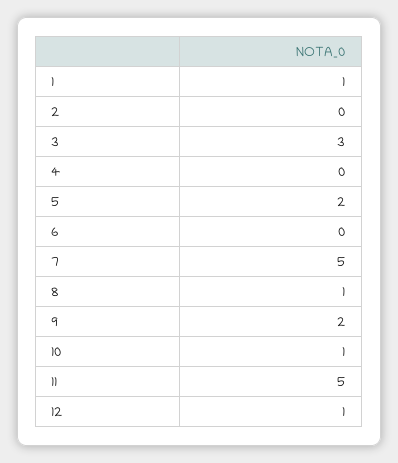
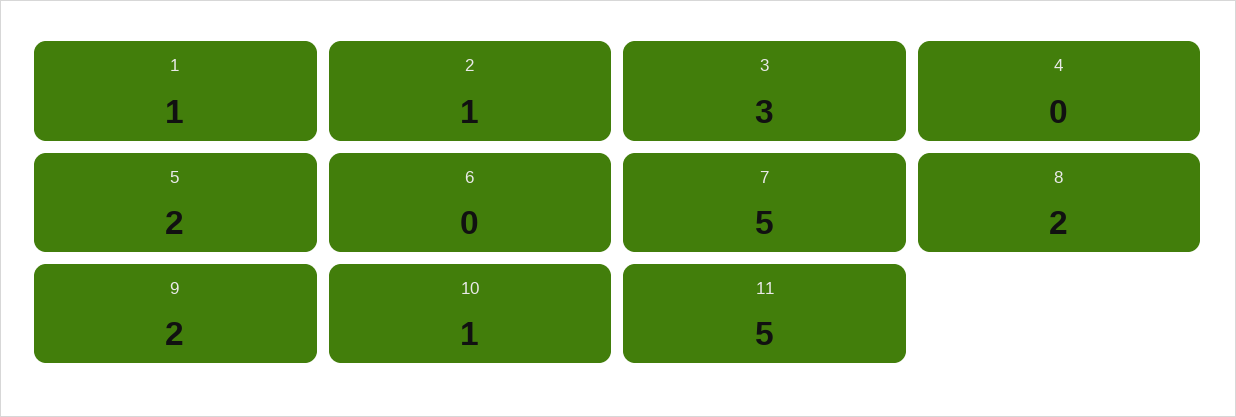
2: 0 -> 1
8: 1 -> 2
12: 1 -> none

